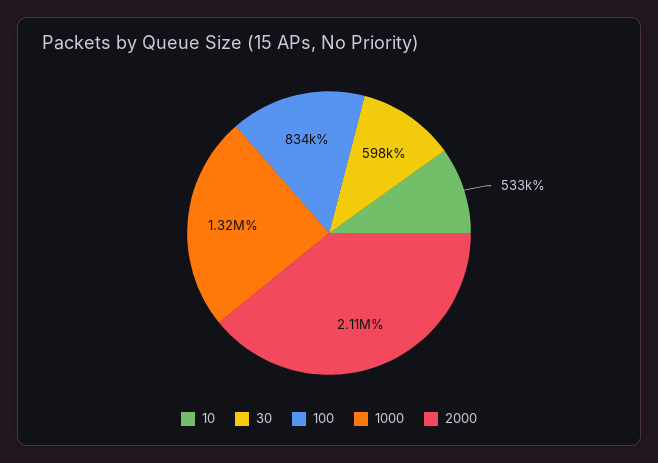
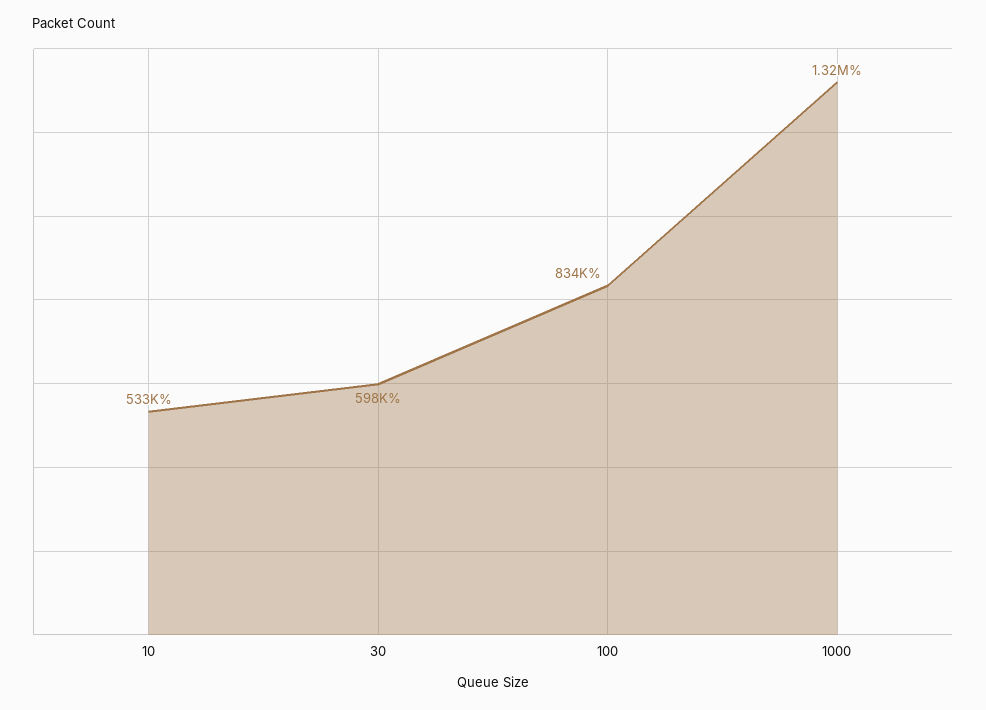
2000: 2110000 -> none

